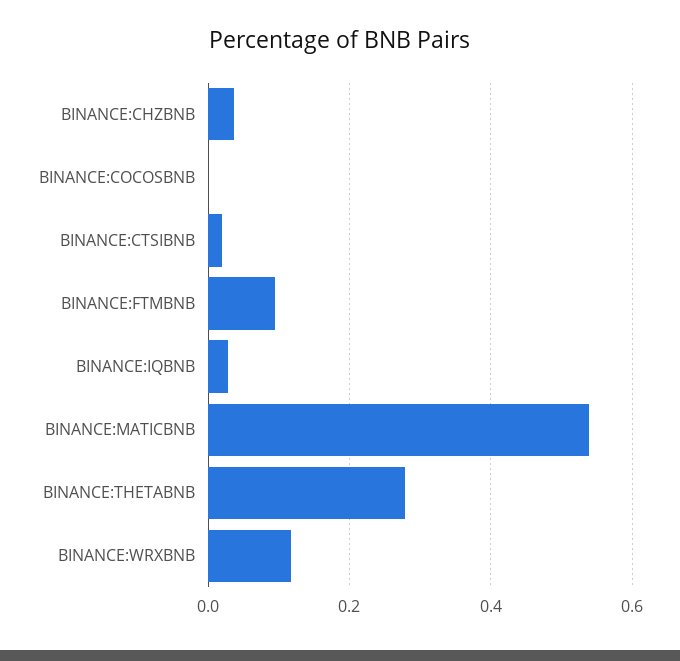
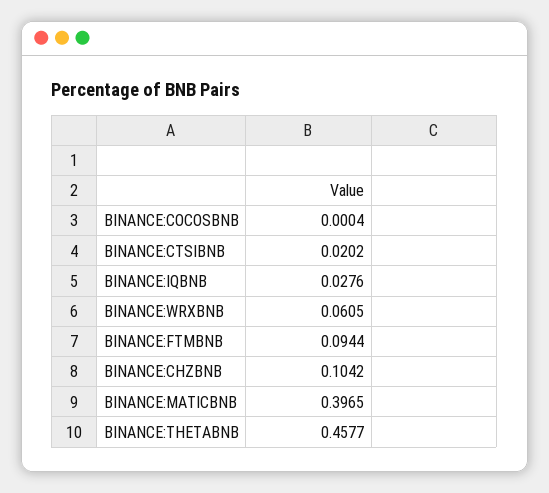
BINANCE:CHZBNB: 0.04 -> 0.1042
BINANCE:MATICBNB: 0.54 -> 0.3965
BINANCE:THETABNB: 0.28 -> 0.4577
BINANCE:WRXBNB: 0.12 -> 0.0605

